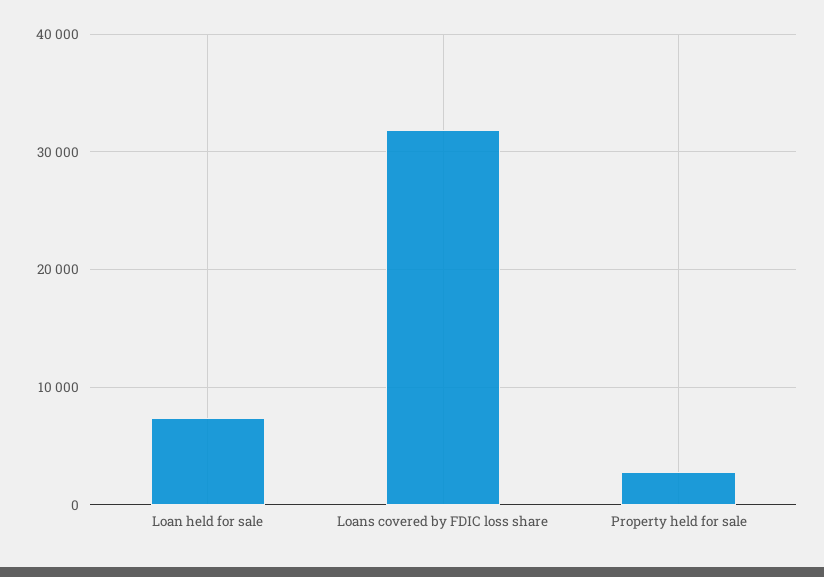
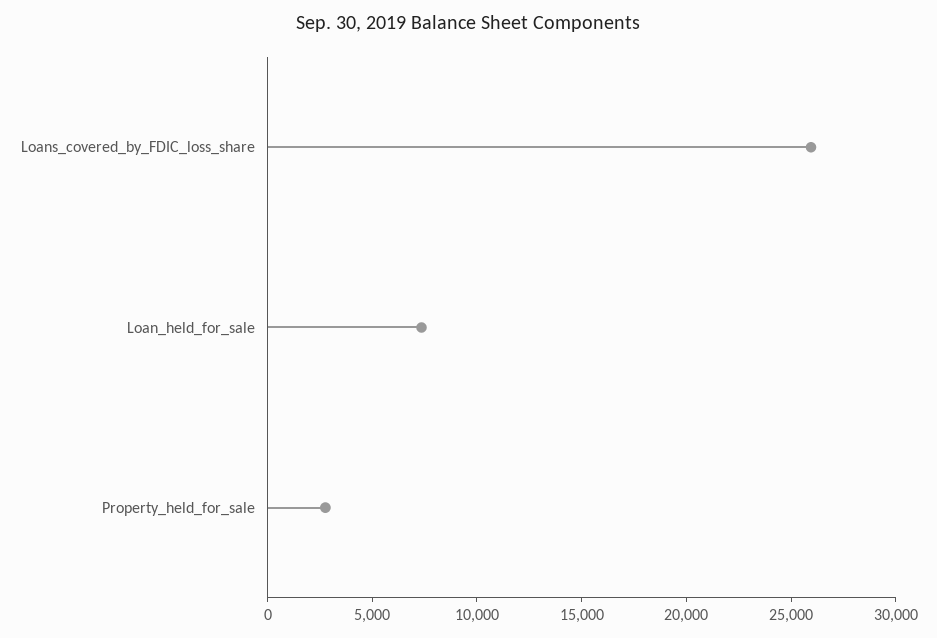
Loans covered by FDIC loss share: 32000 -> 26000

